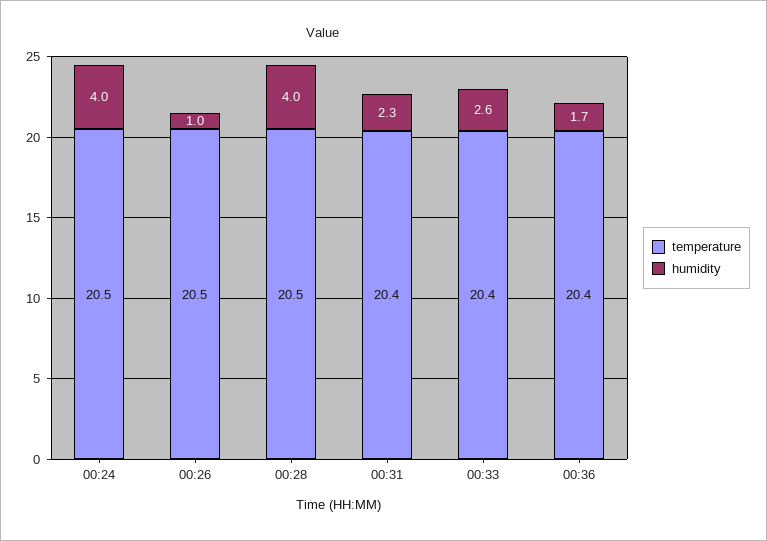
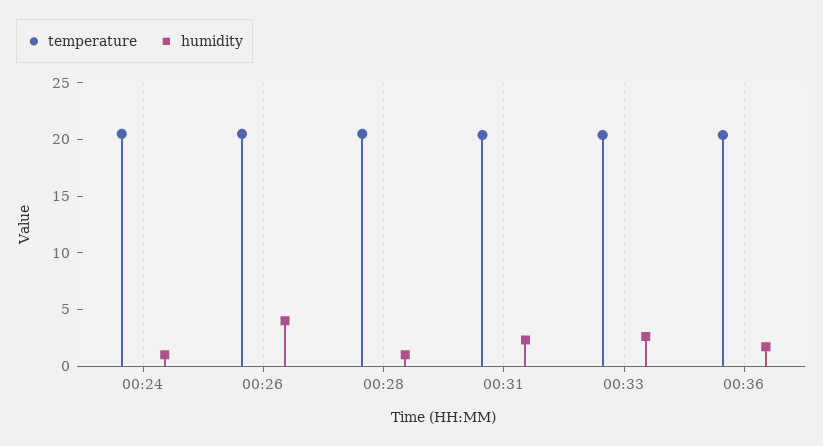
humidity, 00:24: 4 -> 1
humidity, 00:26: 1 -> 4
humidity, 00:28: 4 -> 1

